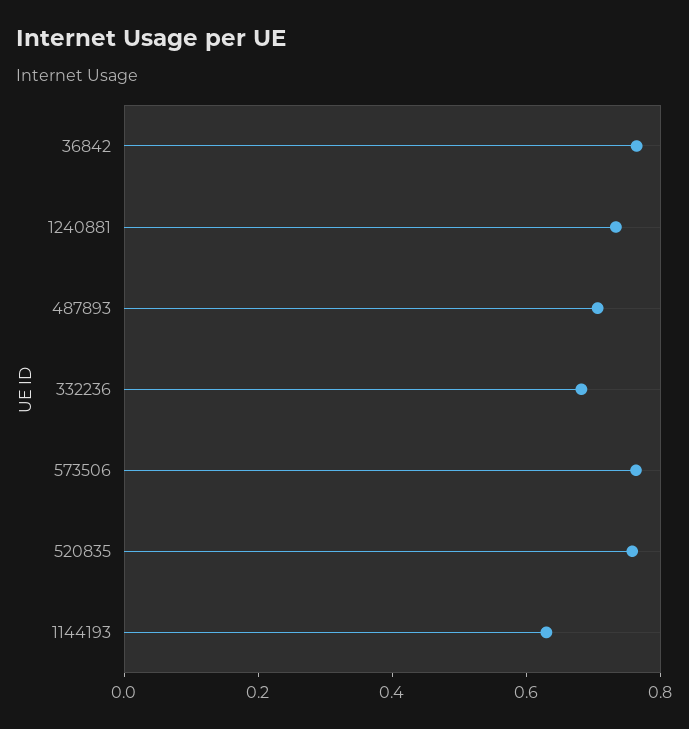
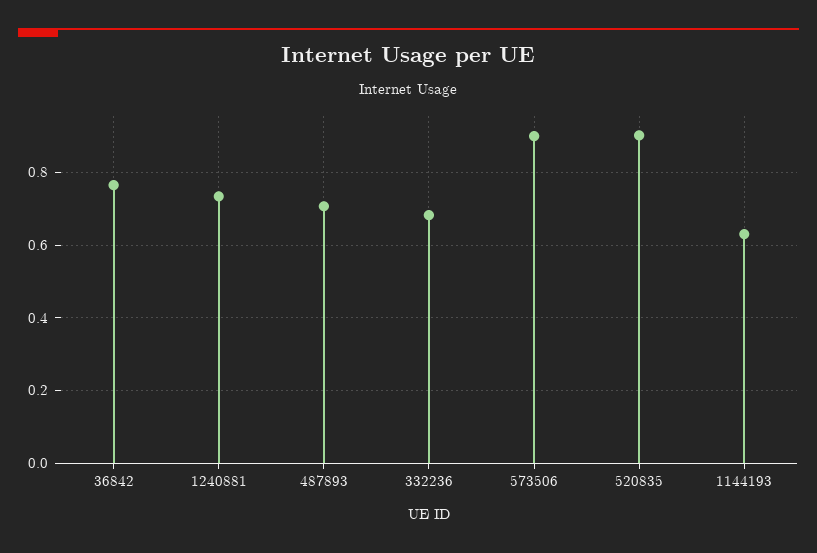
573506: 0.75 -> 0.9
520835: 0.75 -> 0.9

